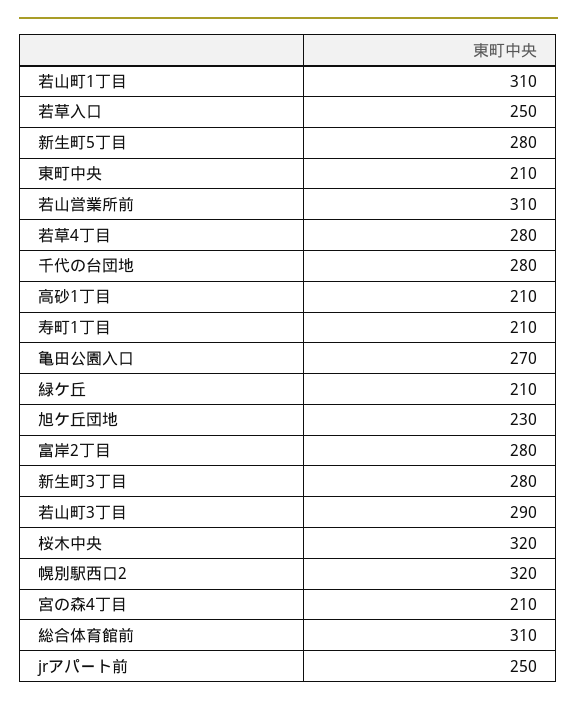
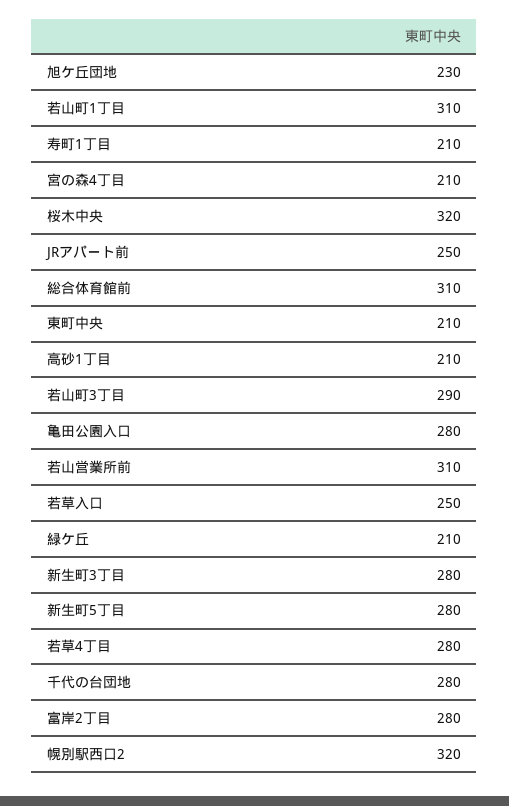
亀田公園入口: 270 -> 280

